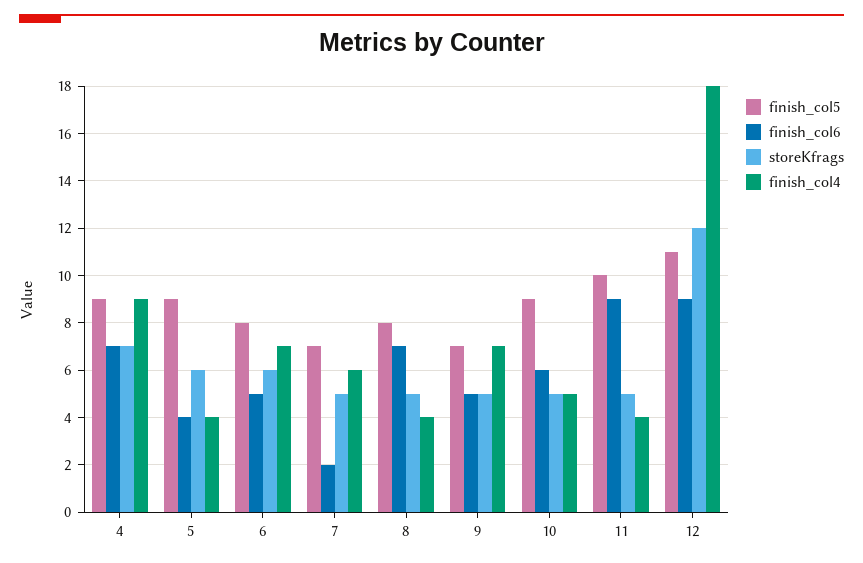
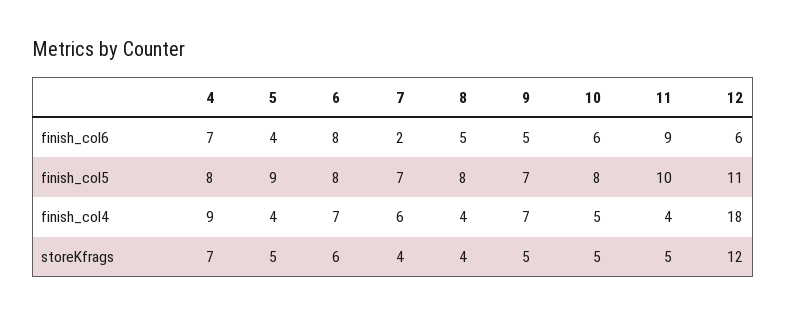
finish_col5, 4: 9 -> 8
storeKfrags, 5: 6 -> 5
finish_col6, 6: 5 -> 8
storeKfrags, 7: 5 -> 4
finish_col6, 8: 7 -> 5
storeKfrags, 8: 5 -> 4
finish_col5, 10: 9 -> 8
finish_col6, 12: 9 -> 6

